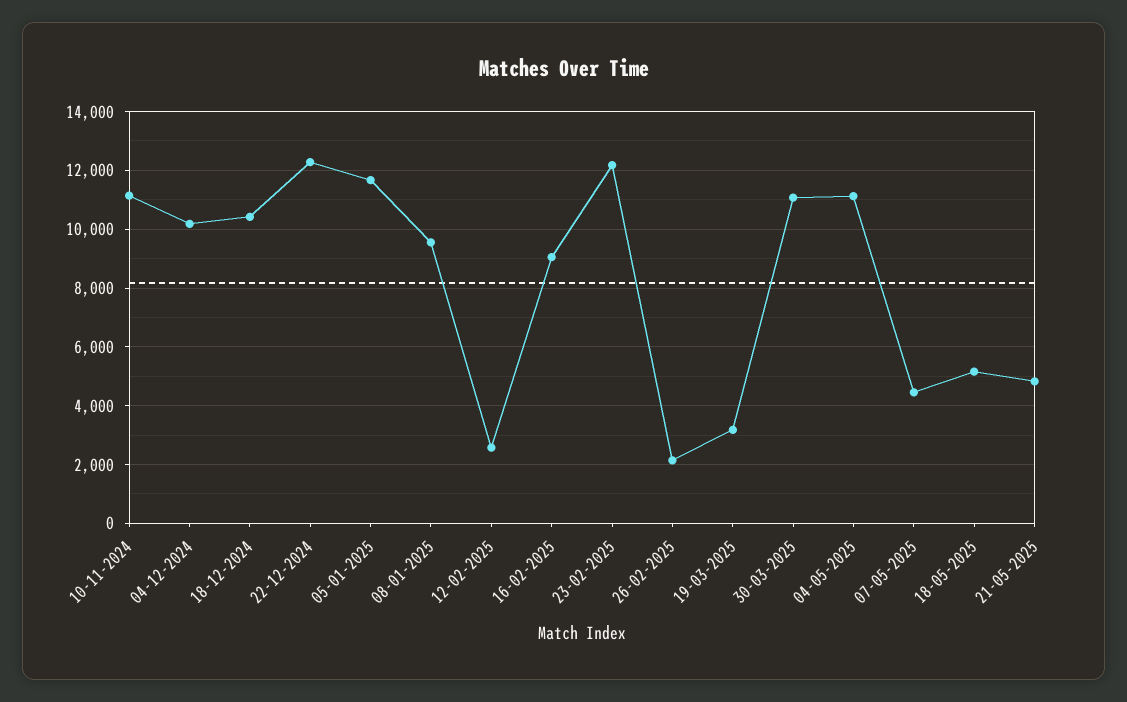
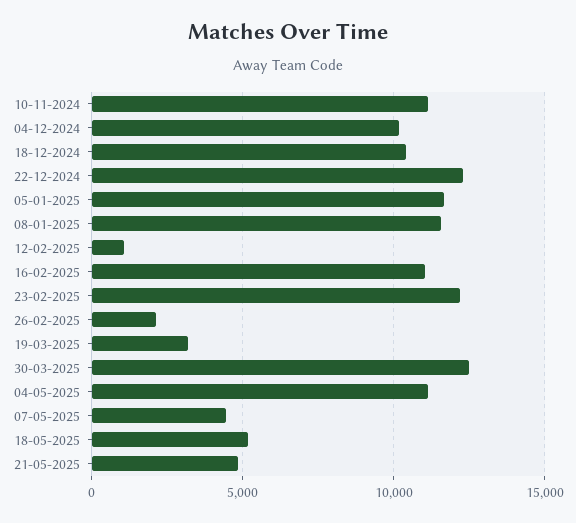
08-01-2025: 9500 -> 11500
12-02-2025: 2500 -> 1000
16-02-2025: 9000 -> 11000
30-03-2025: 11000 -> 12500

